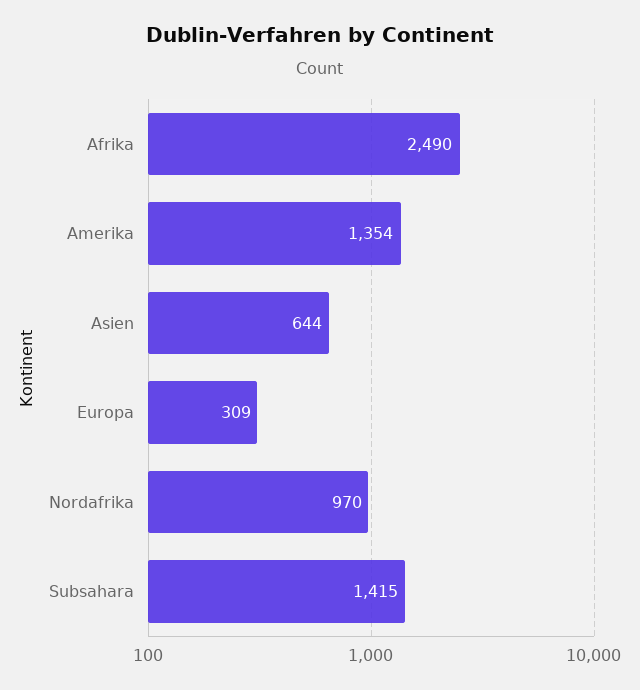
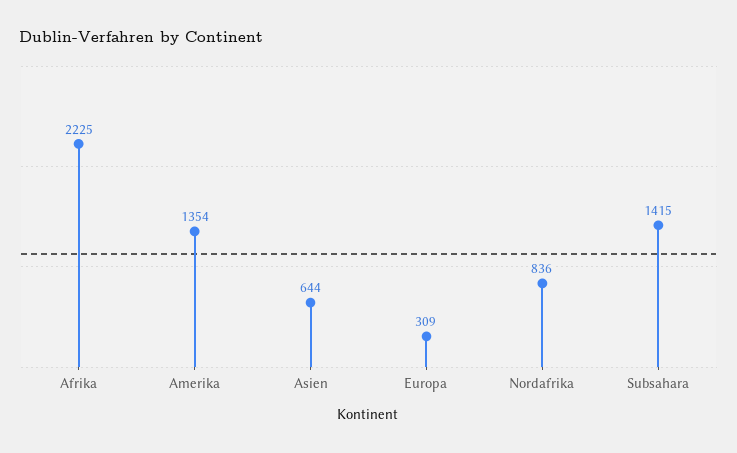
Afrika: 2490 -> 2225
Nordafrika: 970 -> 836

